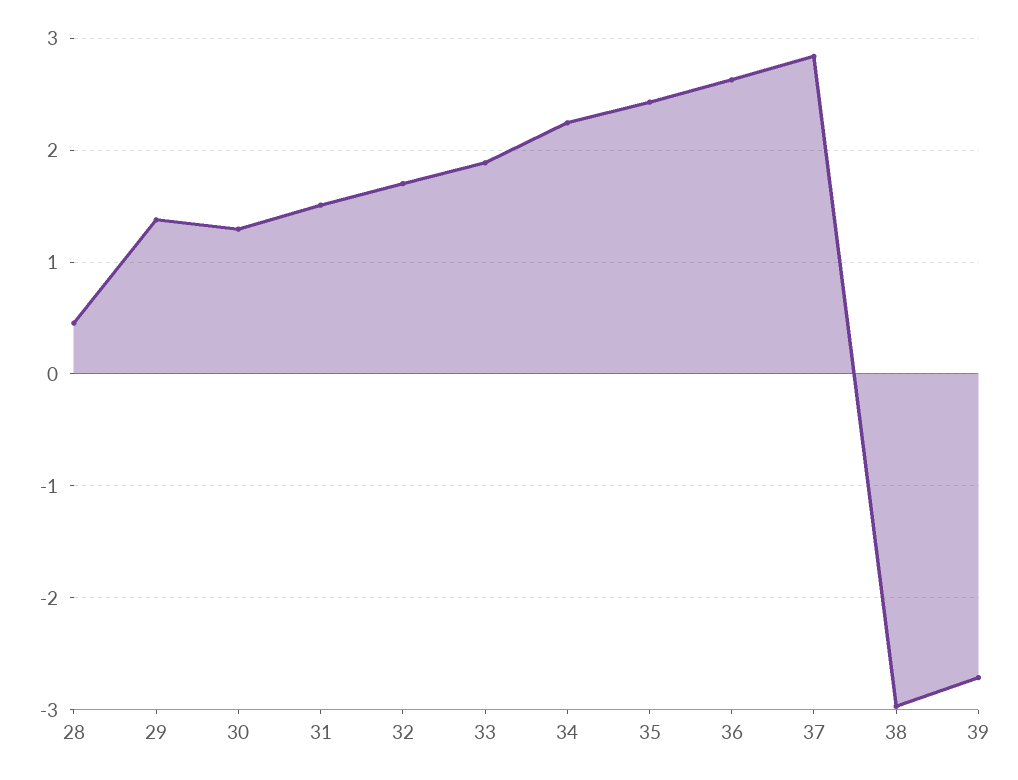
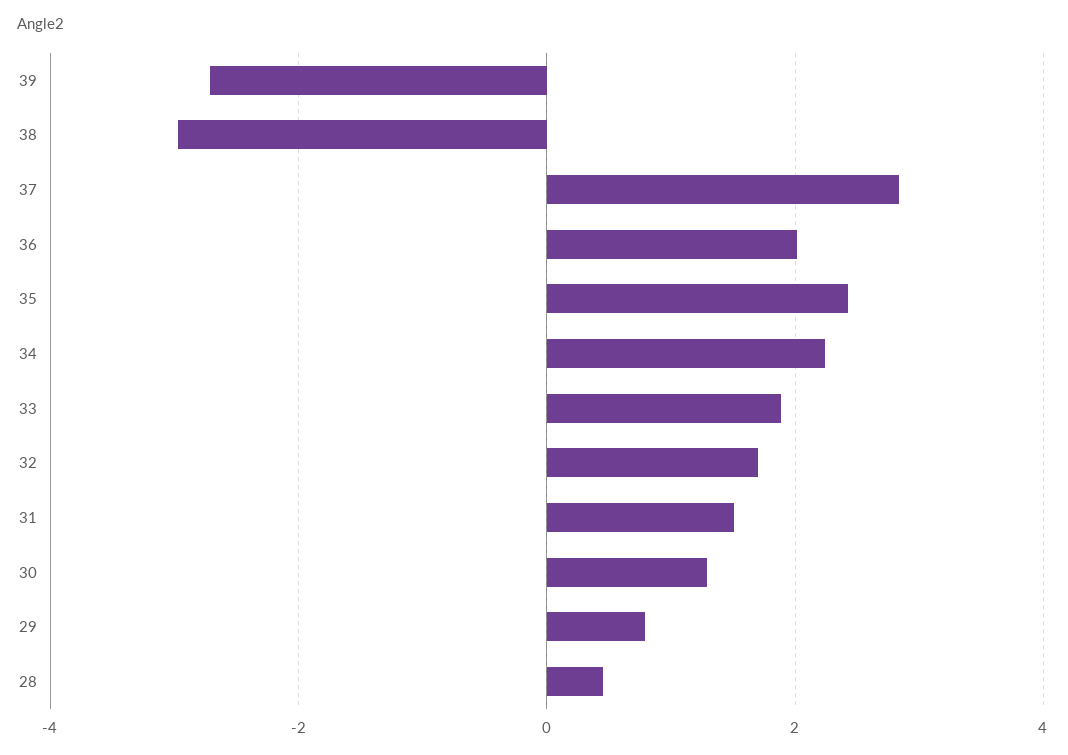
29: 1.4 -> 0.8
36: 2.6 -> 2

